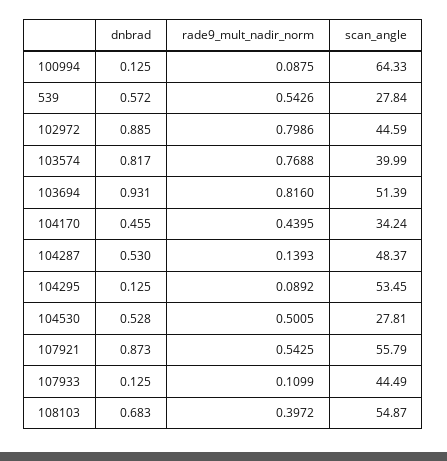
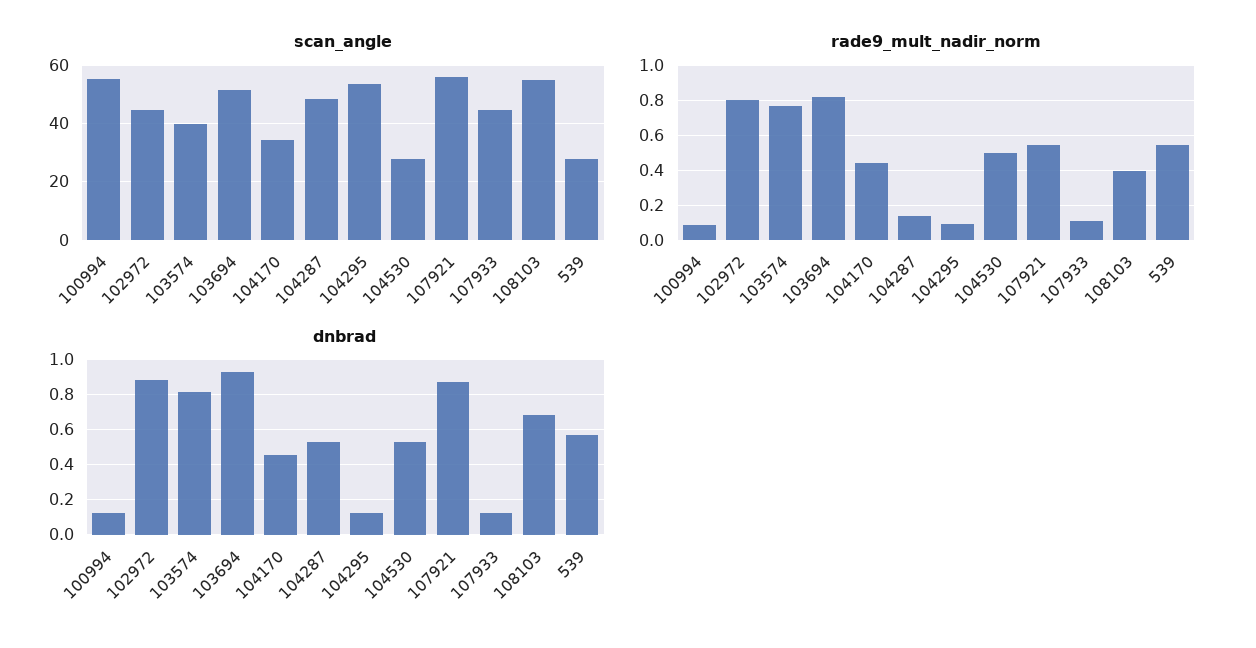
scan_angle, 100994: 64.33 -> 55

